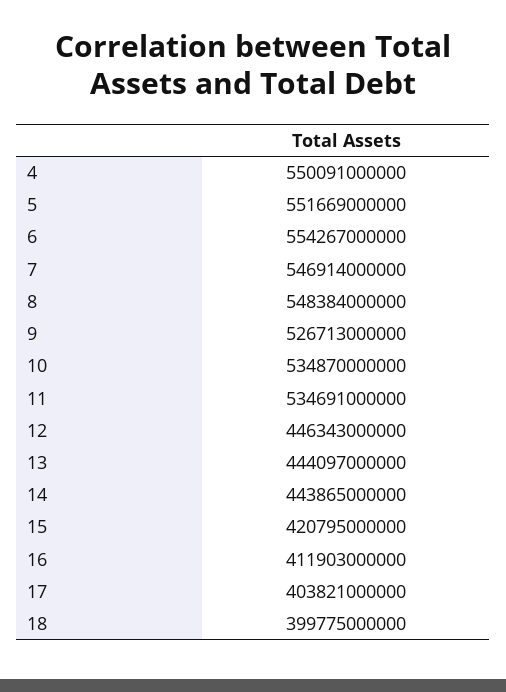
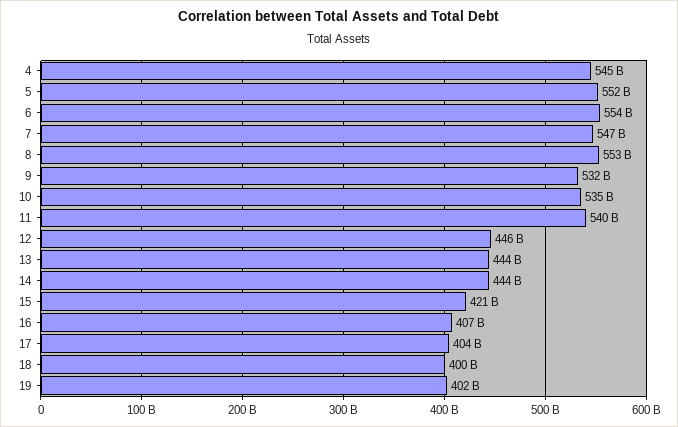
4: 550091000000 -> 545000000000
8: 548384000000 -> 553000000000
9: 526713000000 -> 532000000000
11: 534691000000 -> 540000000000
16: 411903000000 -> 407000000000
19: none -> 402000000000

